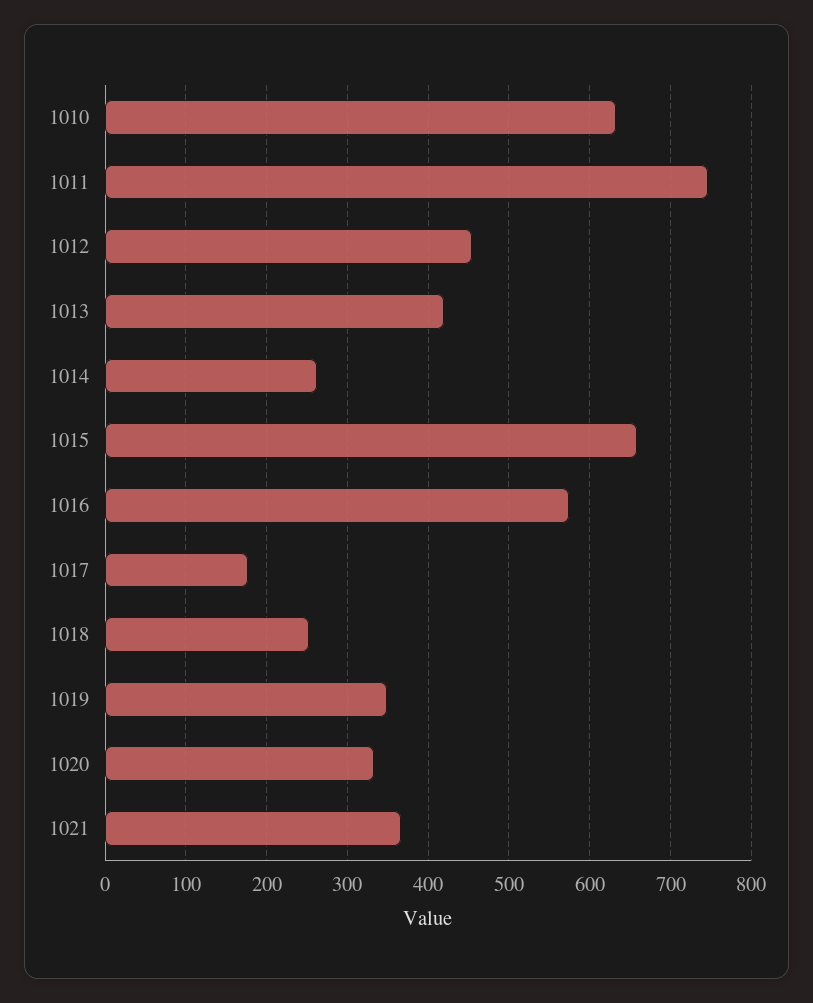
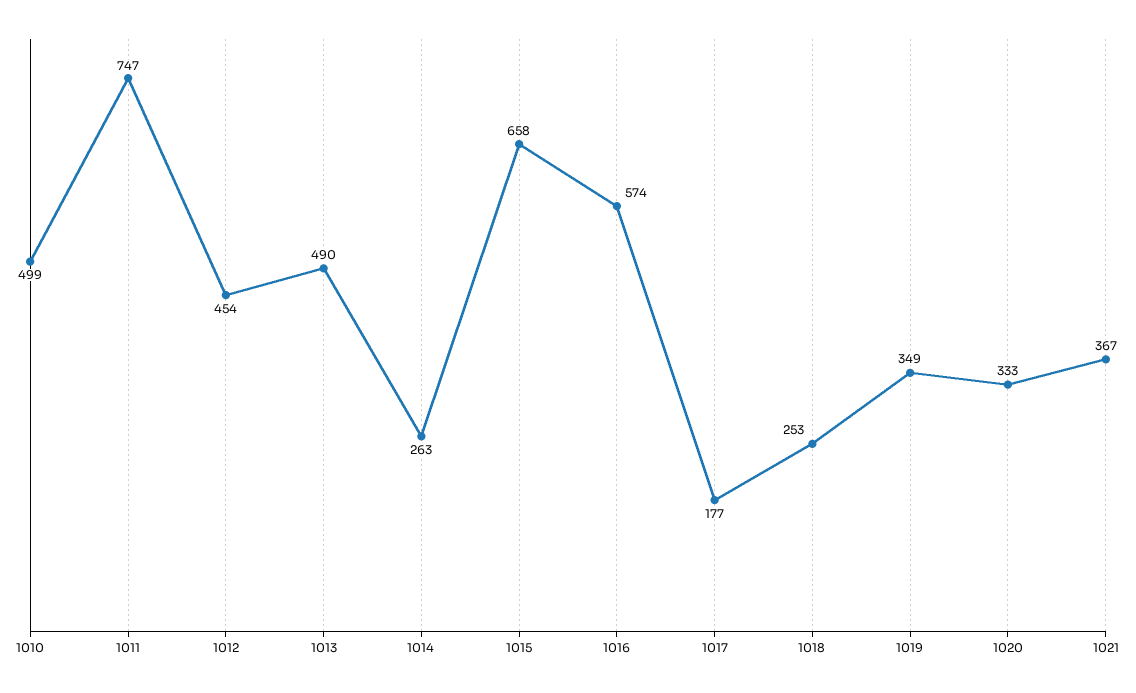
1010: 630 -> 499
1013: 420 -> 490

